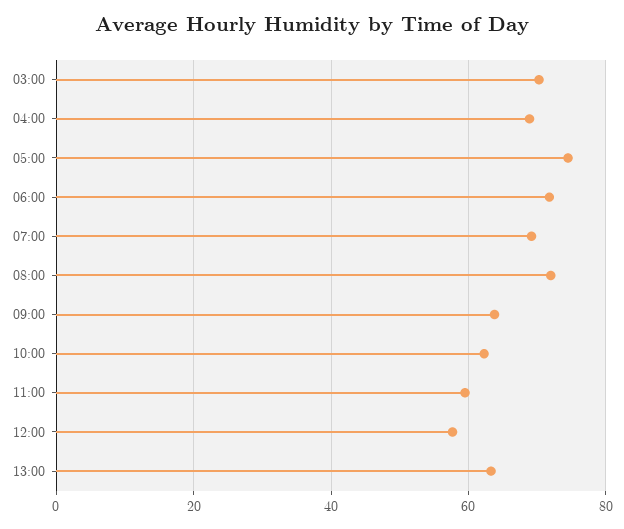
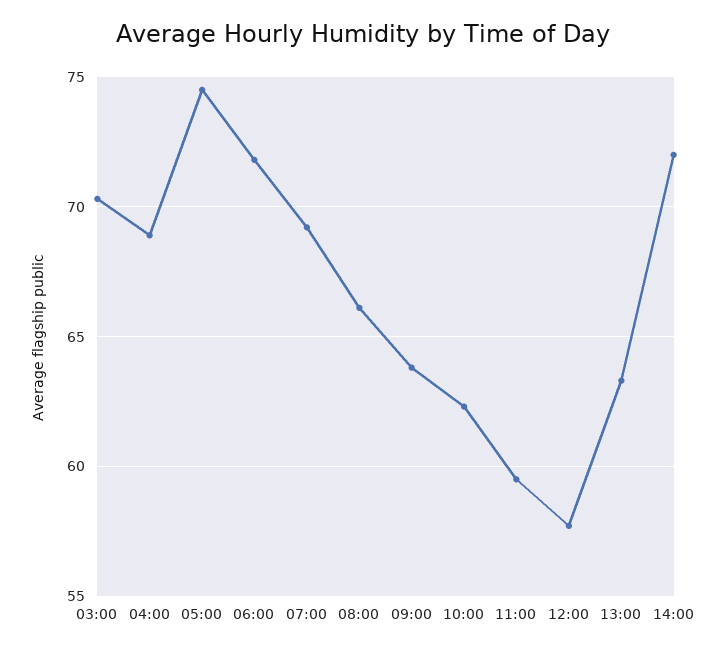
08:00: 72 -> 66
14:00: none -> 72

